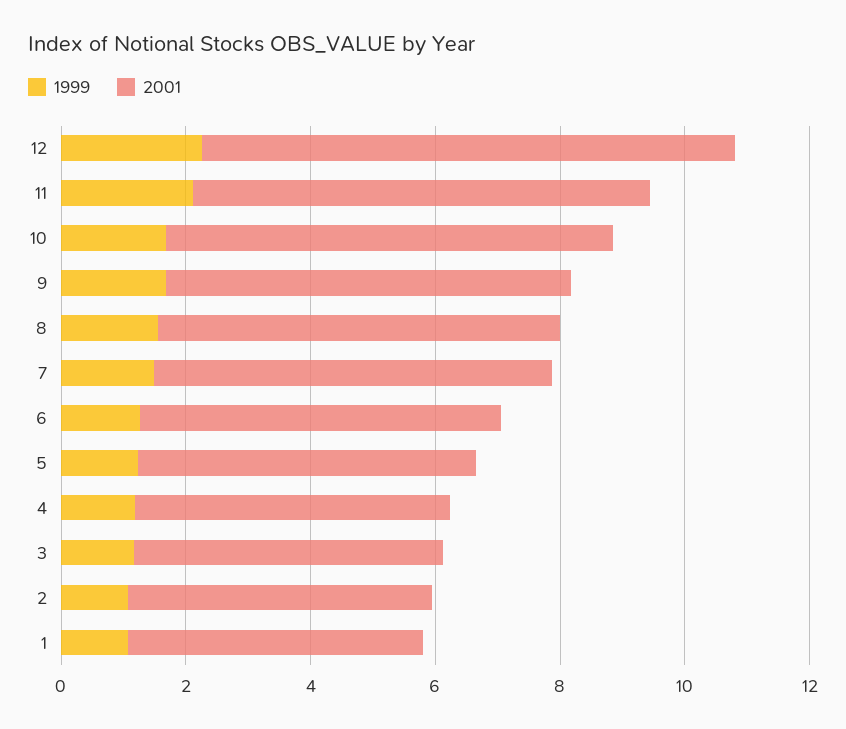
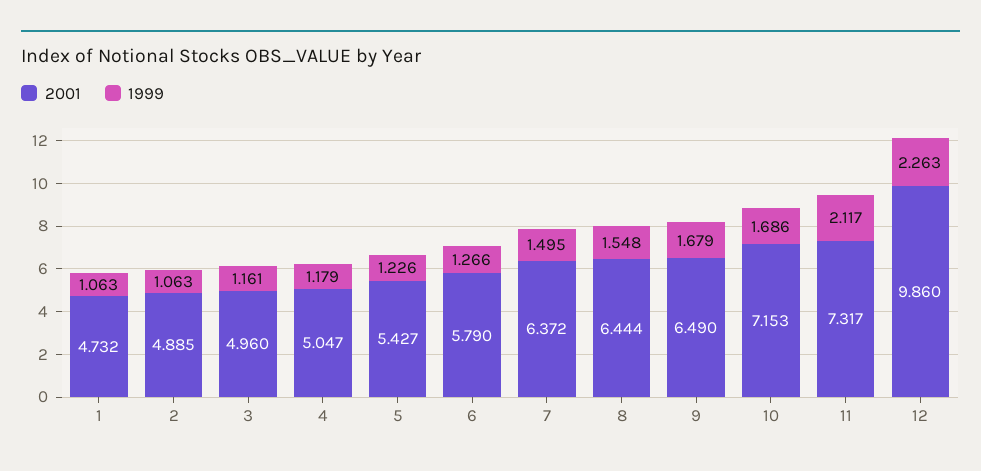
2001, 12: 8.5 -> 9.86

